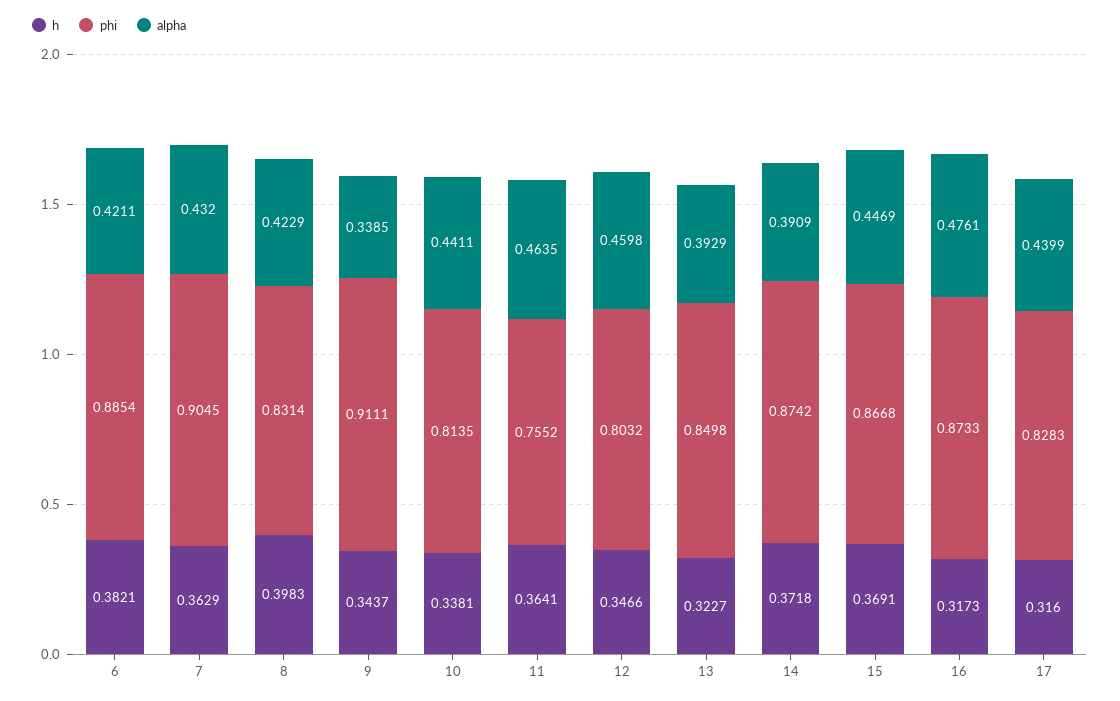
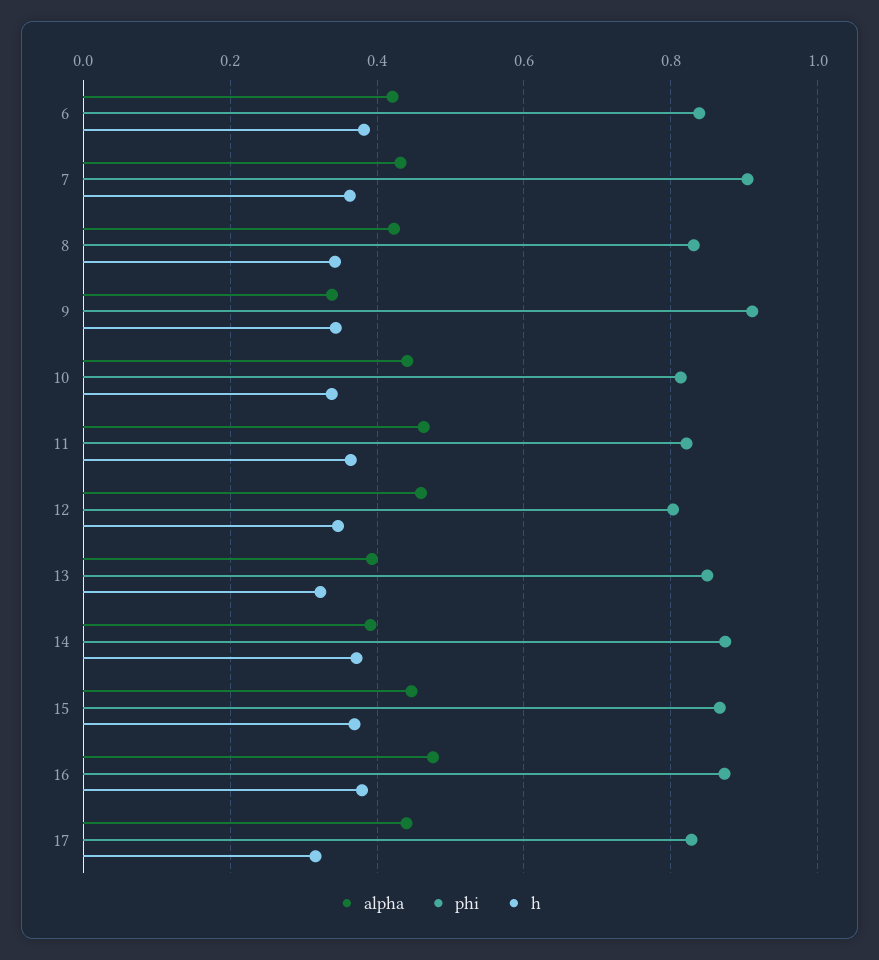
phi, 6: 0.8854 -> 0.84
h, 8: 0.3983 -> 0.34
phi, 11: 0.7552 -> 0.82
h, 16: 0.3173 -> 0.38

